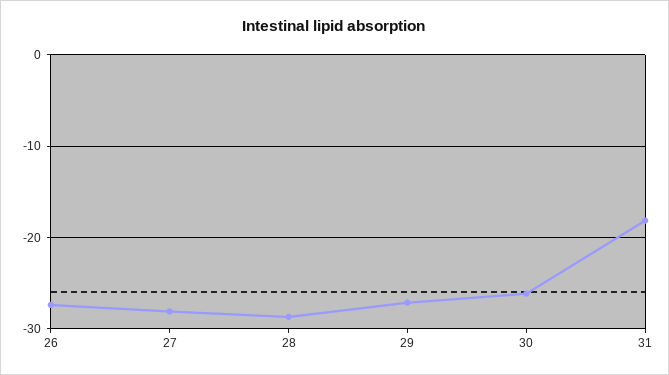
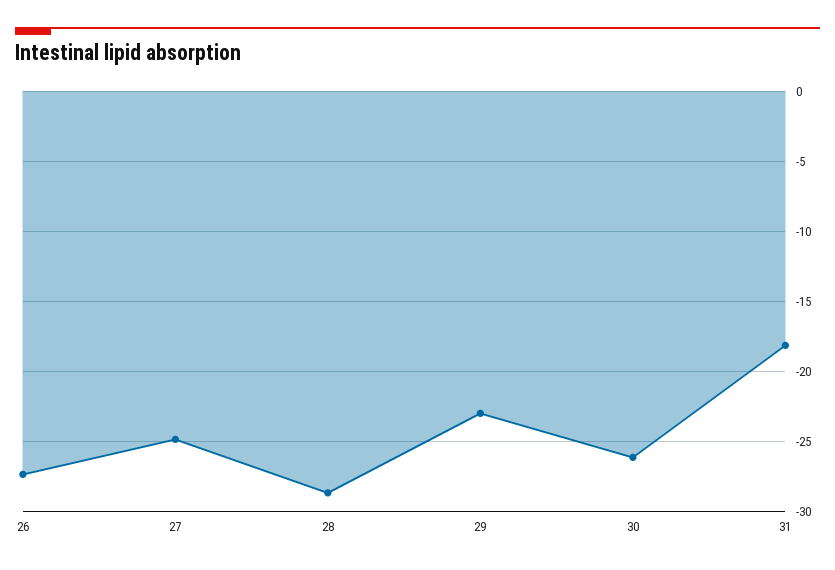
27: -28 -> -25
29: -27 -> -23

